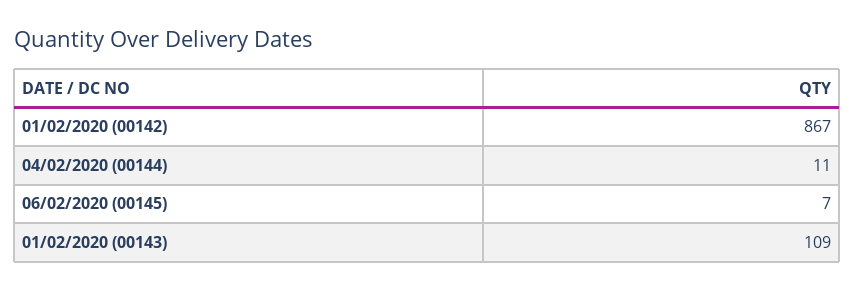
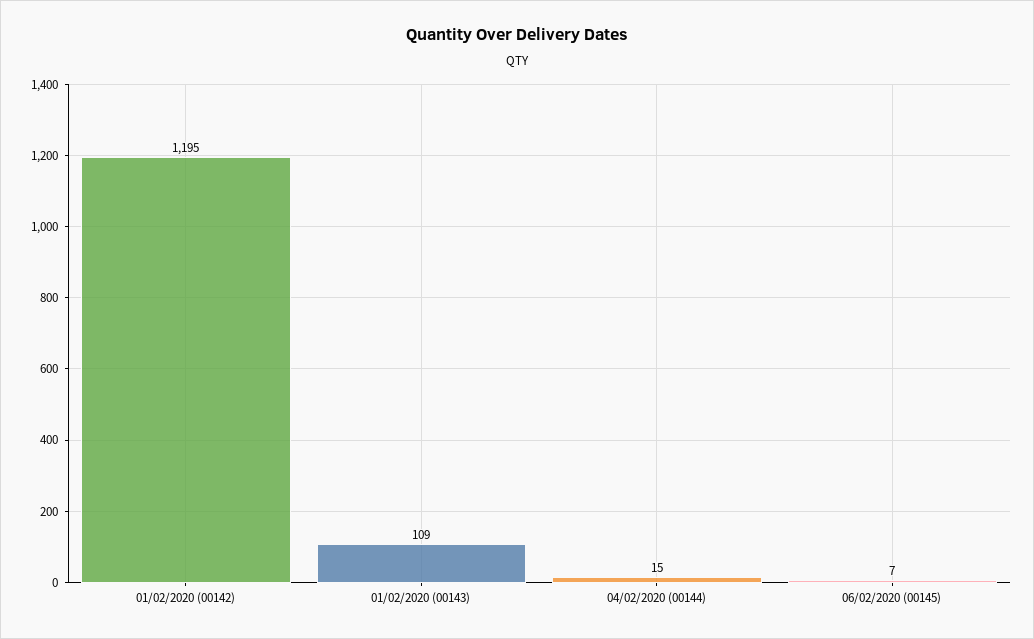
01/02/2020 (00142): 867 -> 1195
04/02/2020 (00144): 11 -> 15

